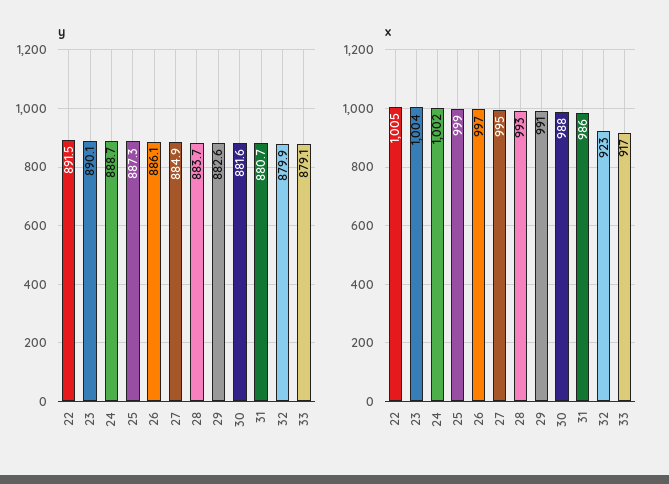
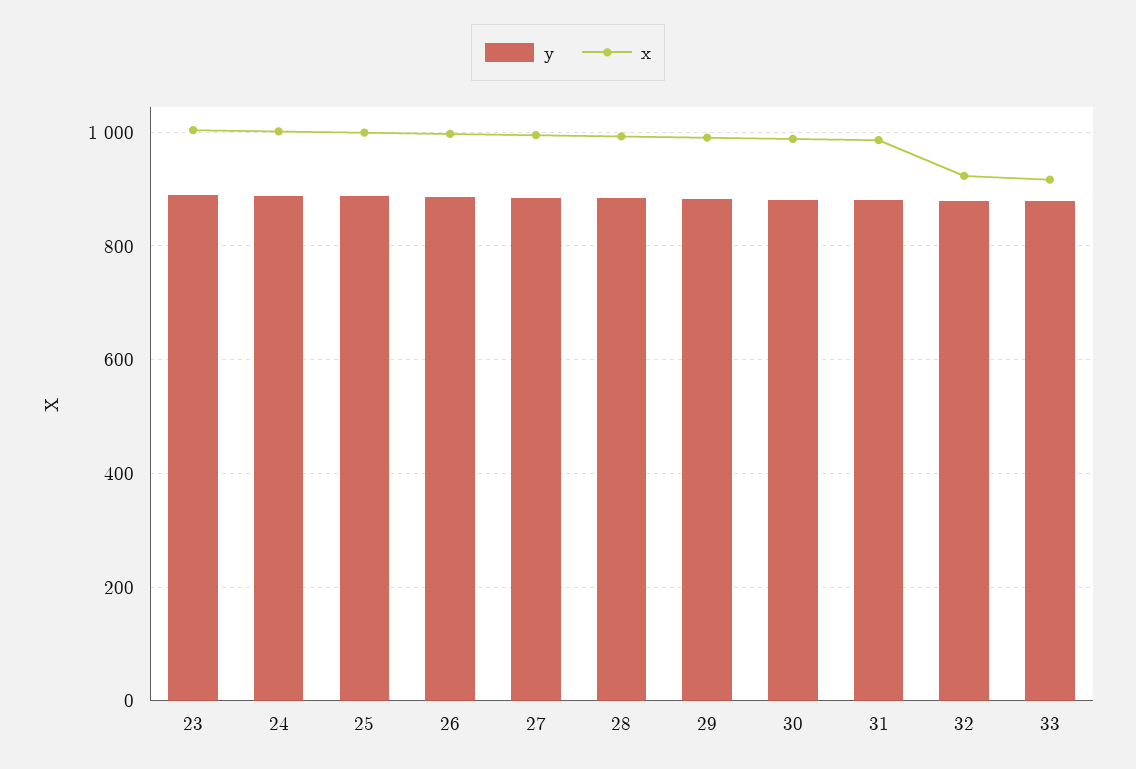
y, 22: 891.5 -> none
x, 22: 1005 -> none

